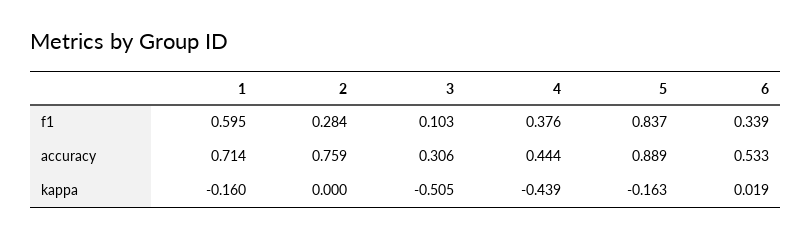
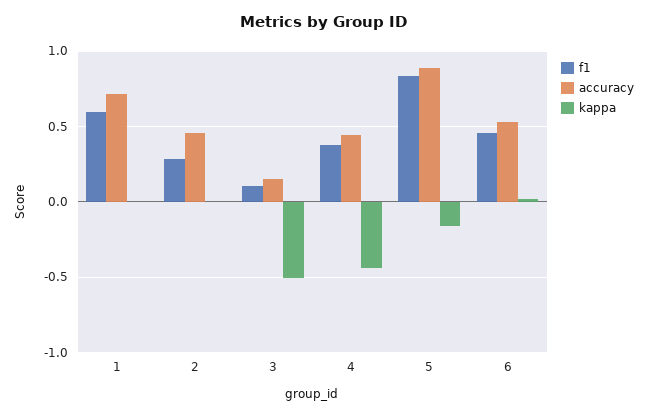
f1, 6: 0.339 -> 0.45
accuracy, 2: 0.759 -> 0.45
accuracy, 3: 0.306 -> 0.15
kappa, 1: -0.16 -> 0

